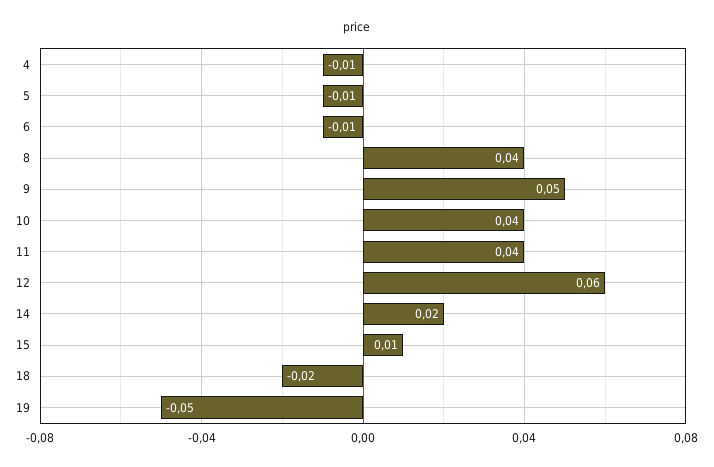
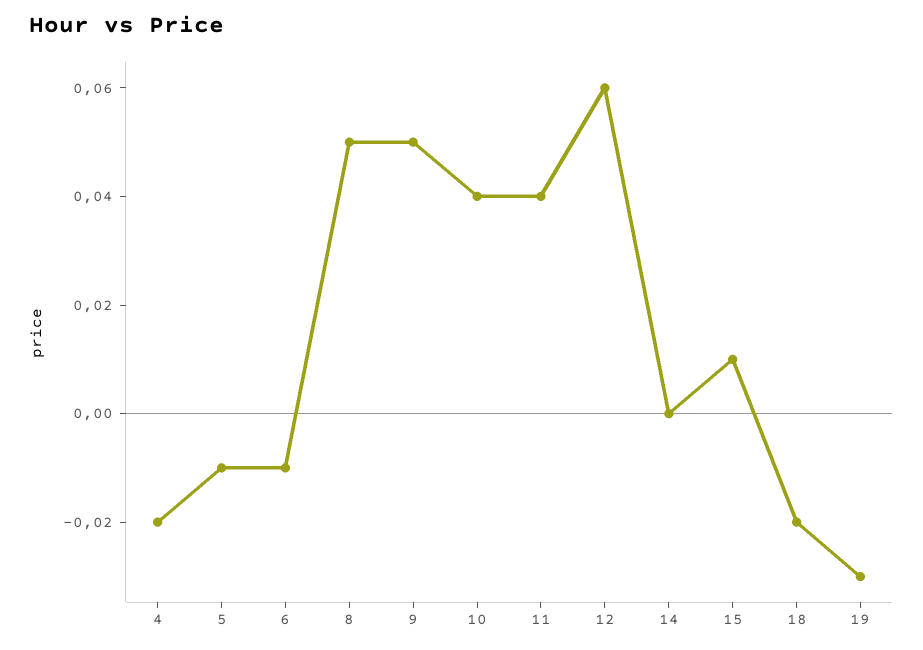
4: -0.01 -> -0.02
8: 0.04 -> 0.05
14: 0.02 -> 0
19: -0.05 -> -0.03

